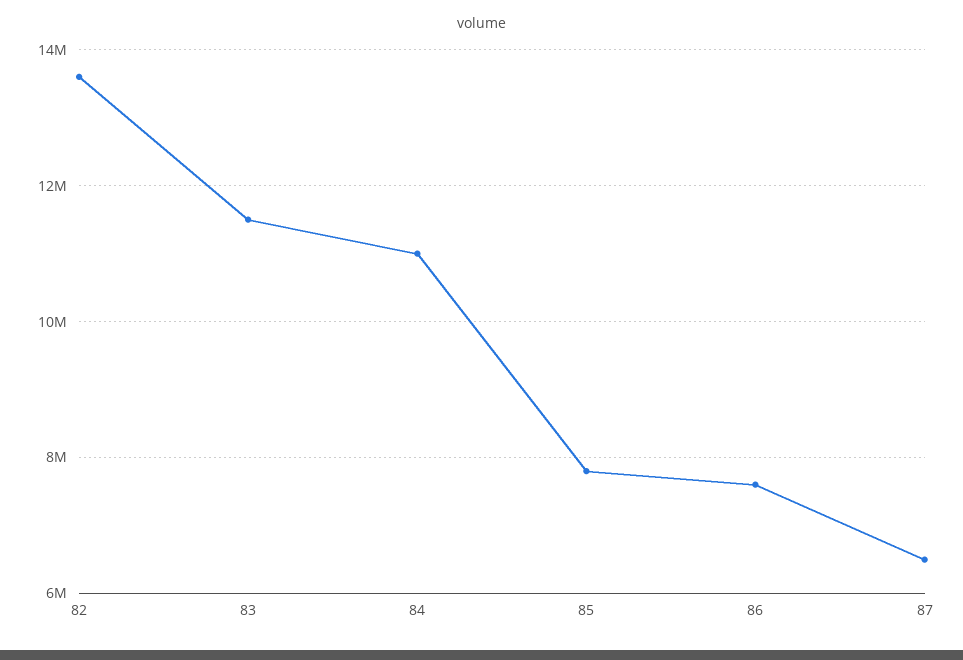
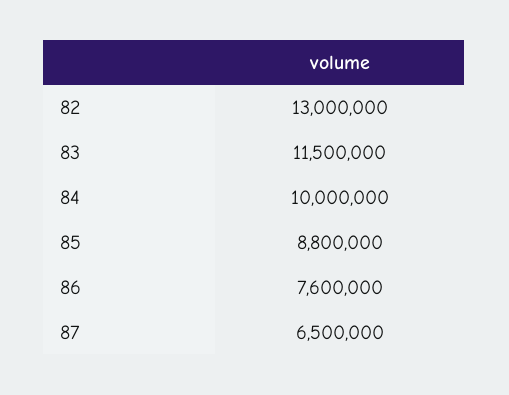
82: 13600000 -> 13000000
84: 11000000 -> 10000000
85: 7800000 -> 8800000

